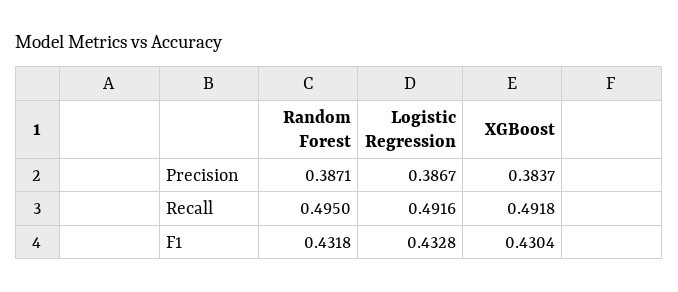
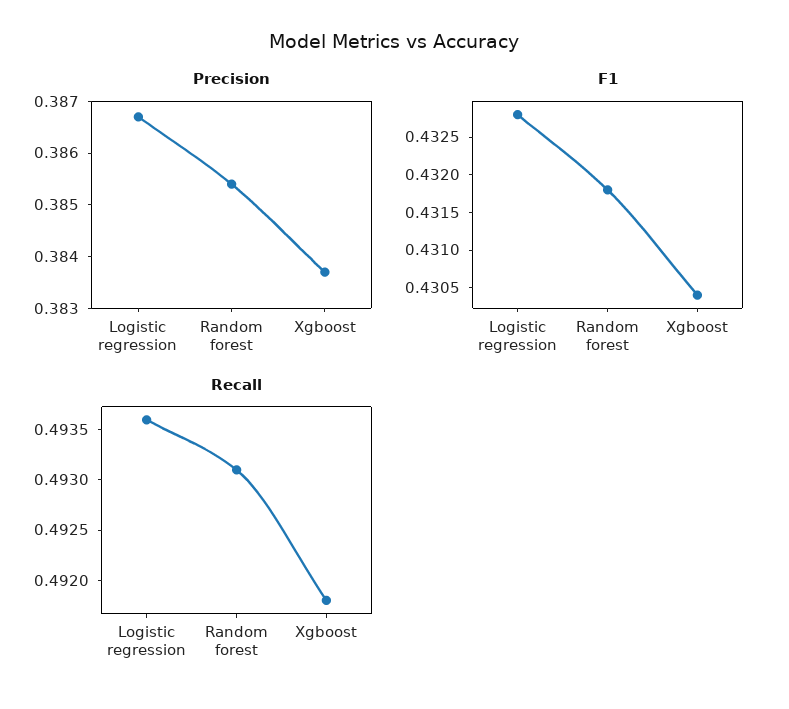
Precision, Random Forest: 0.3871 -> 0.3855
Recall, Random Forest: 0.495 -> 0.4931
Recall, Logistic Regression: 0.4916 -> 0.4936

